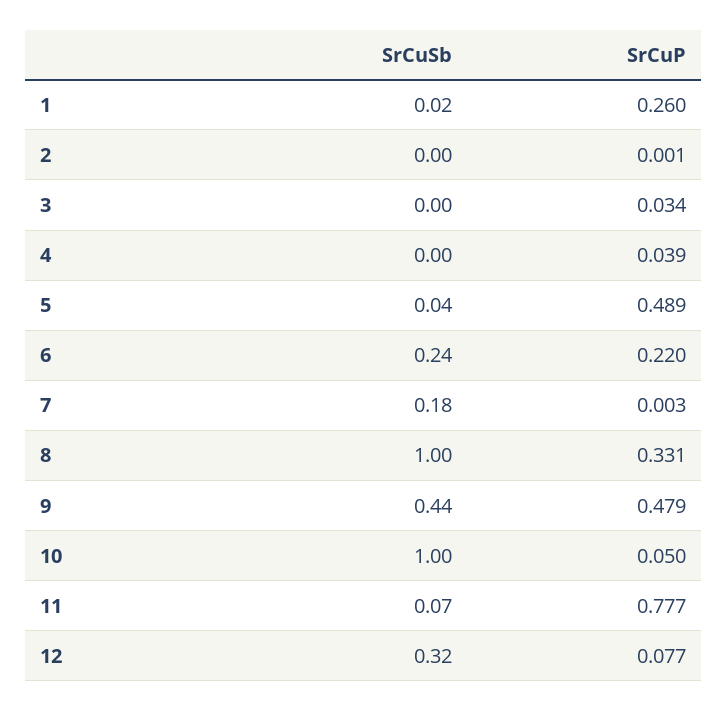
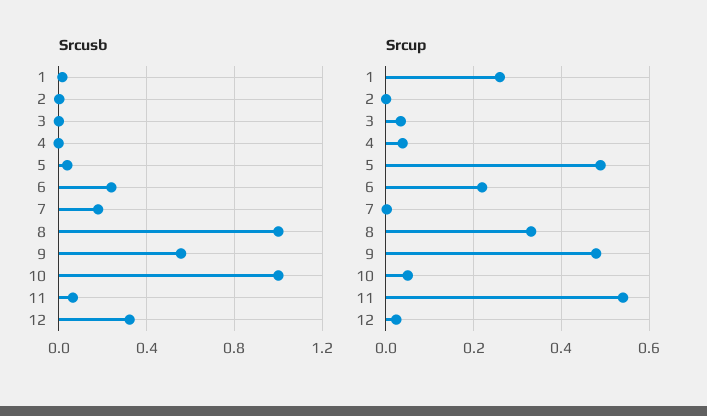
SrCuSb, 9: 0.44 -> 0.55
SrCuP, 11: 0.777 -> 0.54
SrCuP, 12: 0.077 -> 0.02

